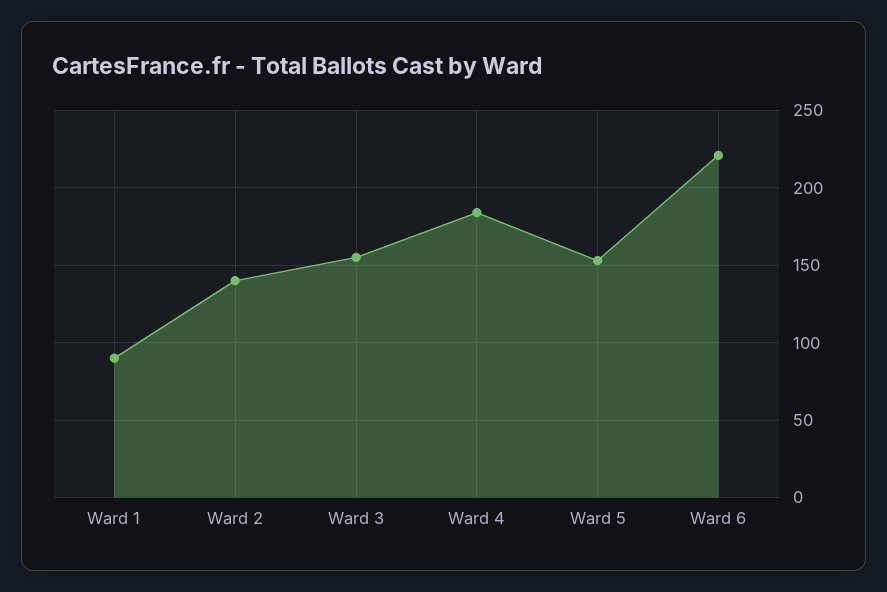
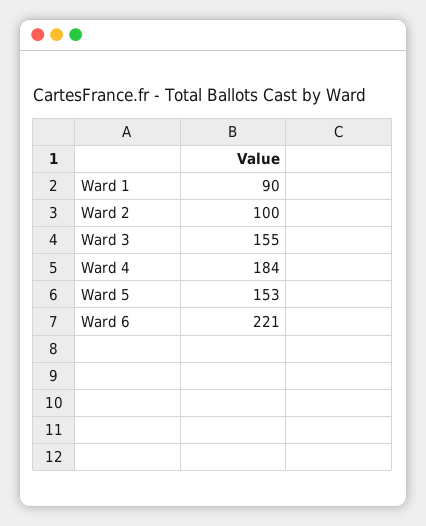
Ward 2: 140 -> 100

